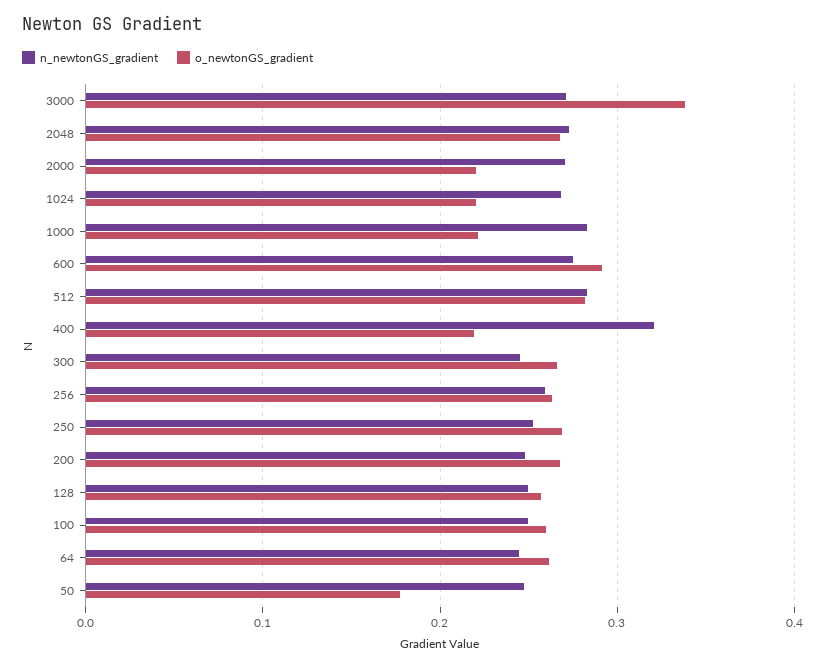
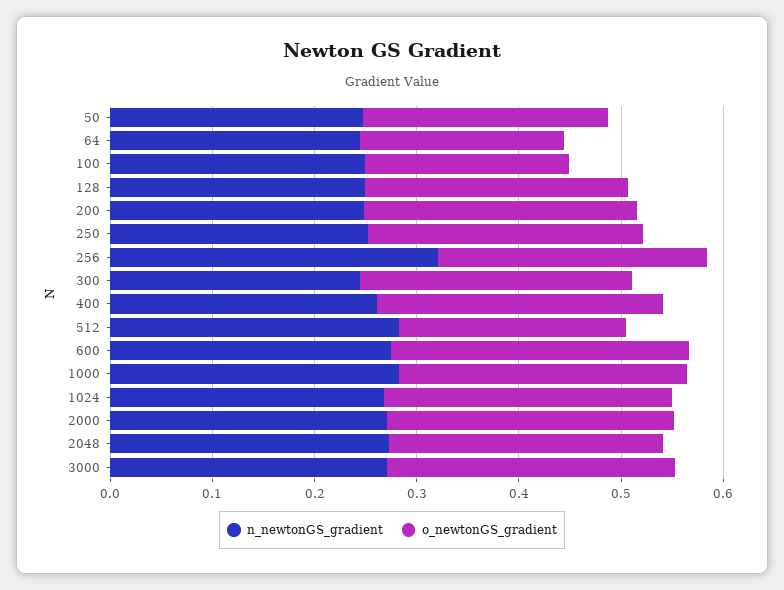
o_newtonGS_gradient, 3000: 0.34 -> 0.28
o_newtonGS_gradient, 2000: 0.22 -> 0.28
o_newtonGS_gradient, 1024: 0.22 -> 0.28
o_newtonGS_gradient, 1000: 0.22 -> 0.28
o_newtonGS_gradient, 512: 0.28 -> 0.22
n_newtonGS_gradient, 400: 0.32 -> 0.26
o_newtonGS_gradient, 400: 0.22 -> 0.28
n_newtonGS_gradient, 256: 0.26 -> 0.32
o_newtonGS_gradient, 100: 0.26 -> 0.2
o_newtonGS_gradient, 64: 0.26 -> 0.2
o_newtonGS_gradient, 50: 0.18 -> 0.24

